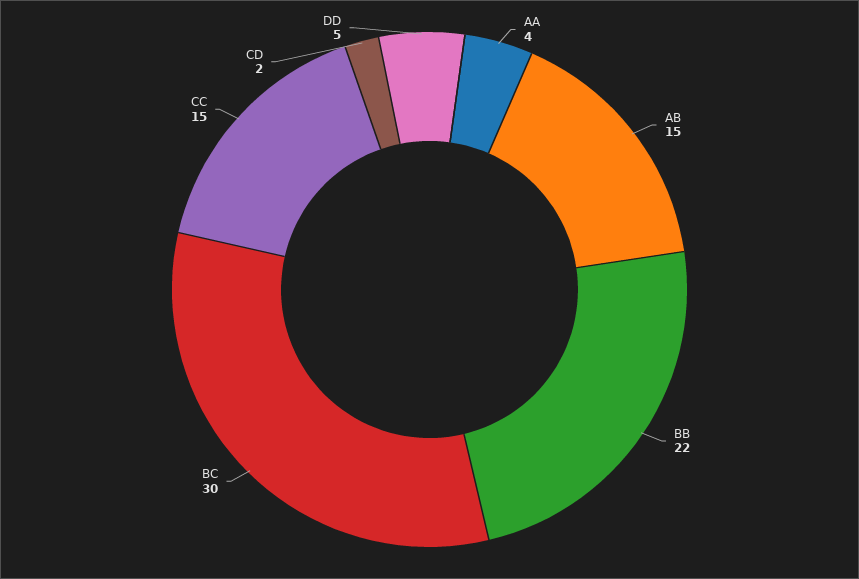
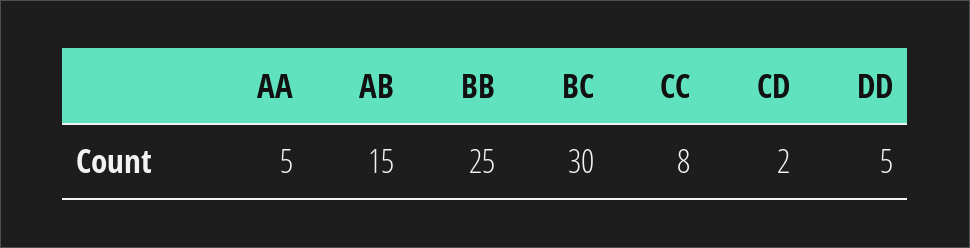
AA: 4 -> 5
BB: 22 -> 25
CC: 15 -> 8

